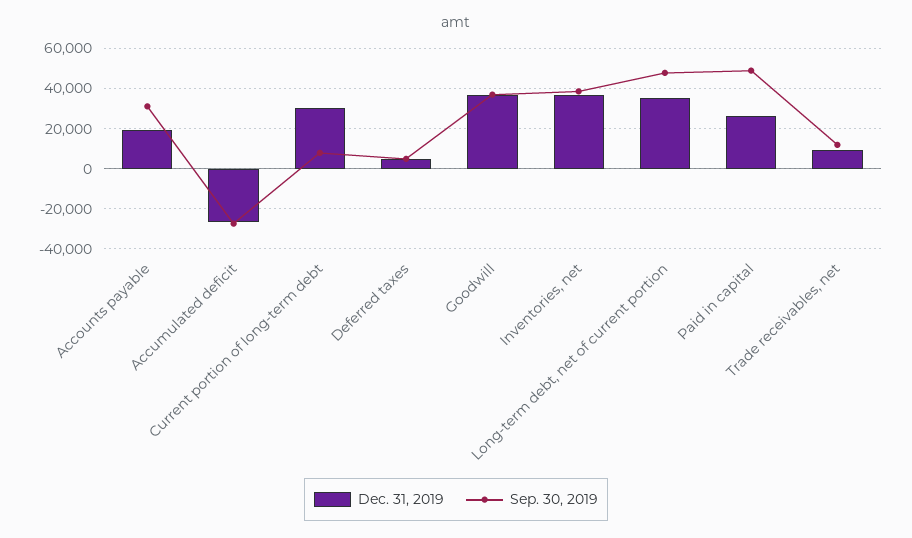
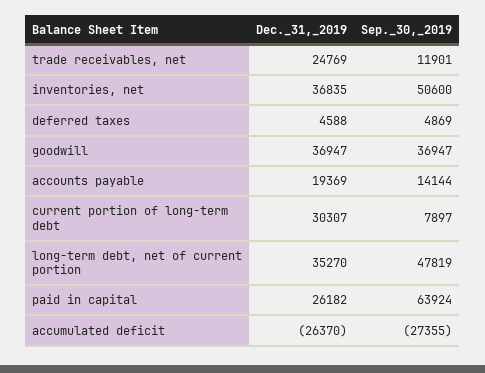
Sep. 30, 2019, Accounts payable: 30000 -> 14144
Sep. 30, 2019, Inventories, net: 40000 -> 50600
Sep. 30, 2019, Paid in capital: 50000 -> 63924
Dec. 31, 2019, Trade receivables, net: 10000 -> 24769

